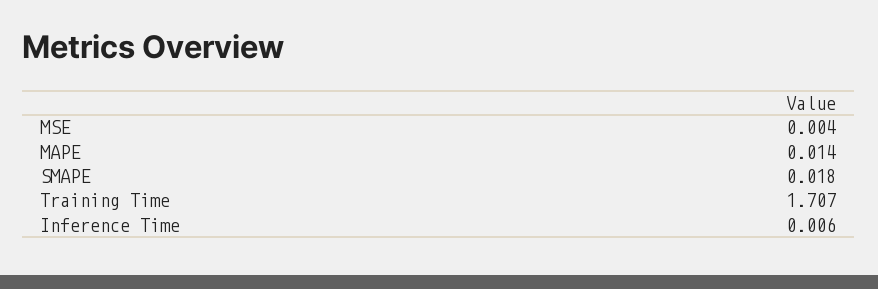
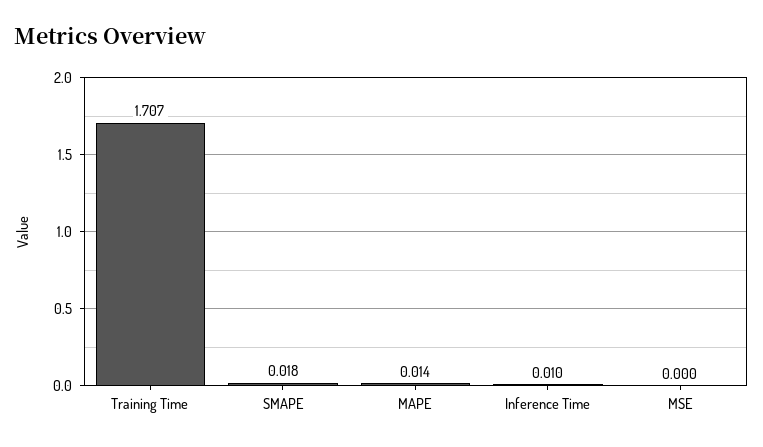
MSE: 0.004 -> 0
Inference Time: 0.006 -> 0.01

